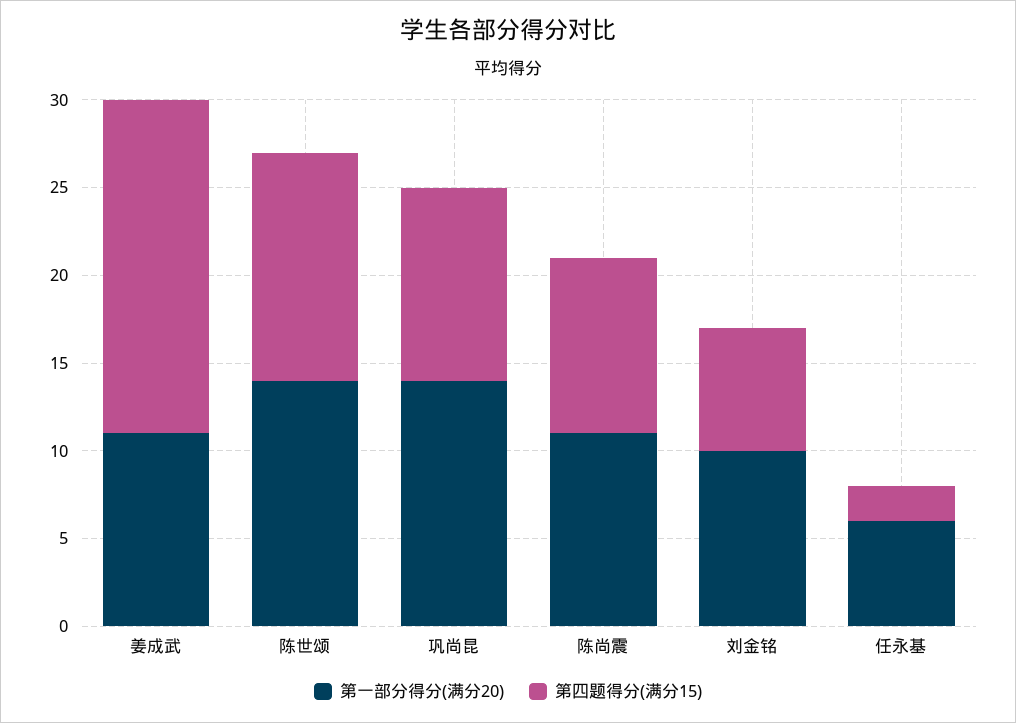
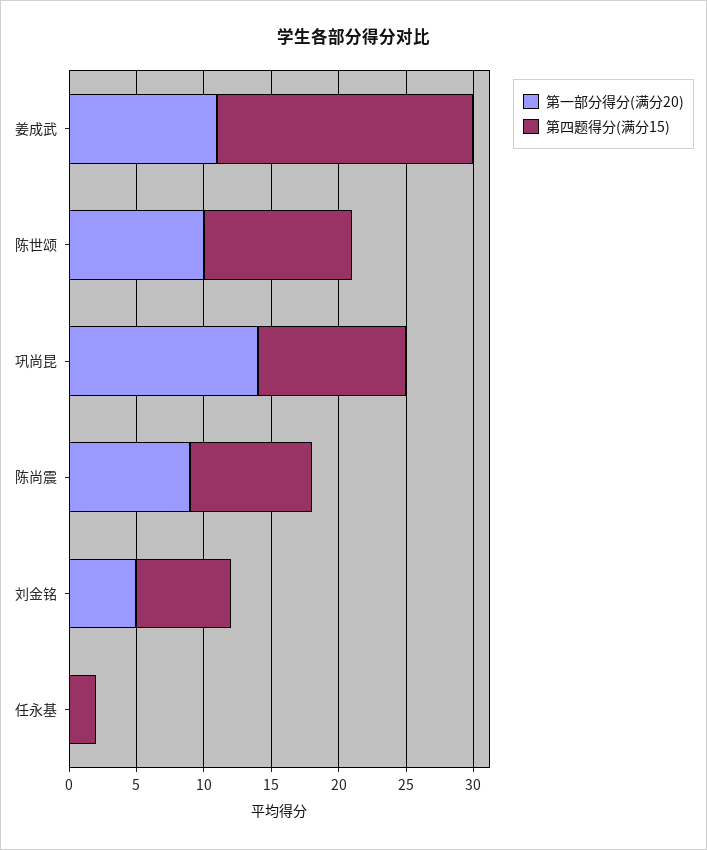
第一部分得分(满分20), 陈世颂: 14 -> 10
第四题得分(满分15), 陈世颂: 13 -> 11
第一部分得分(满分20), 陈尚震: 11 -> 9
第四题得分(满分15), 陈尚震: 10 -> 9
第一部分得分(满分20), 刘金铭: 10 -> 5
第一部分得分(满分20), 任永基: 6 -> 0

